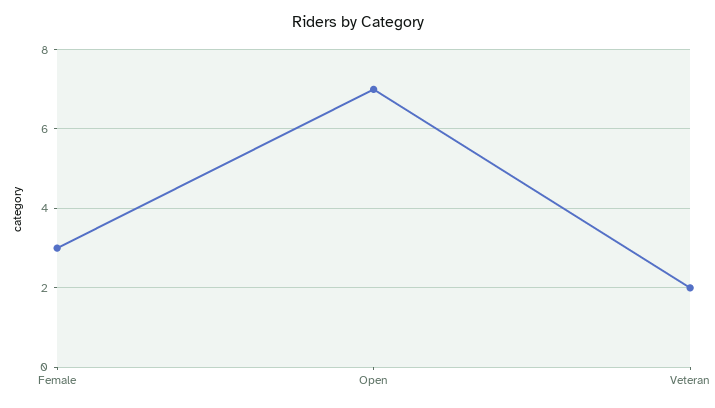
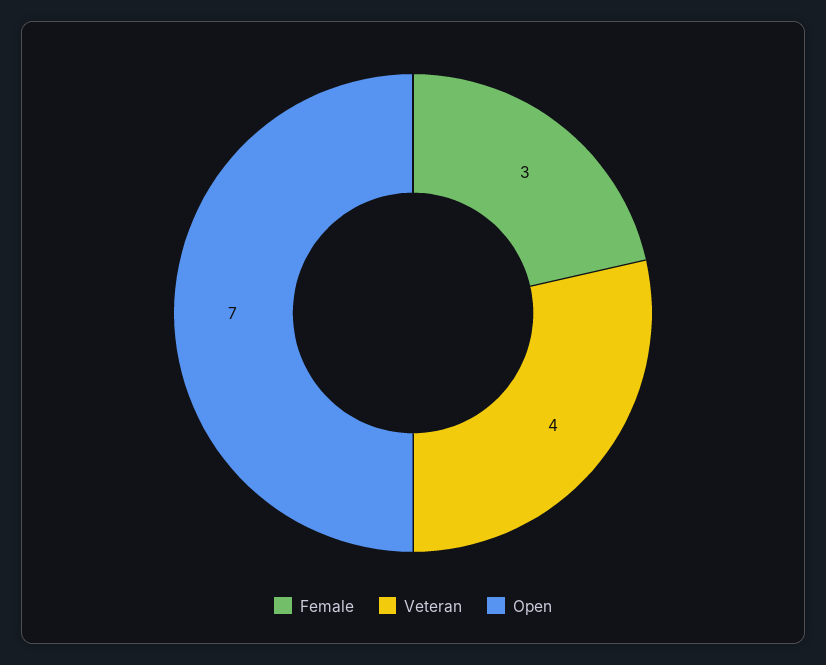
Veteran: 2 -> 4

